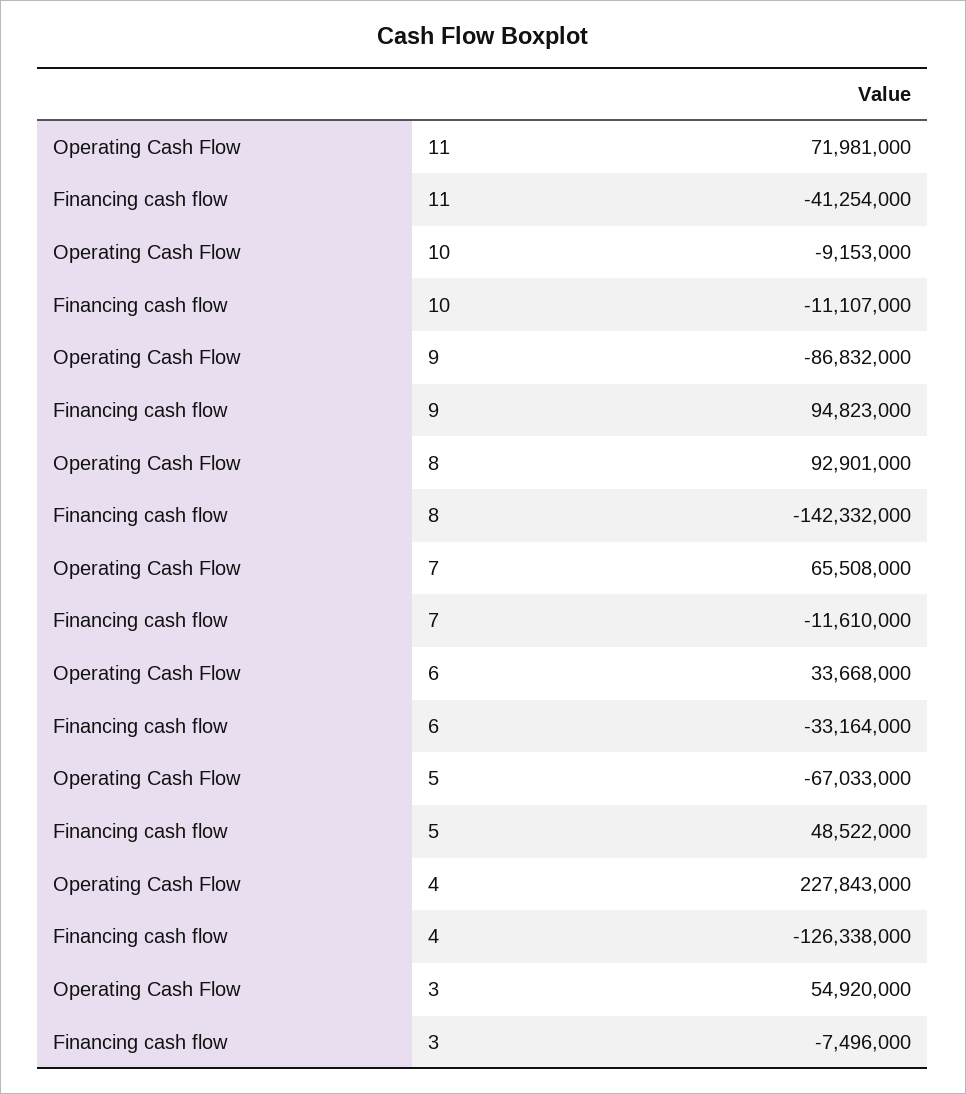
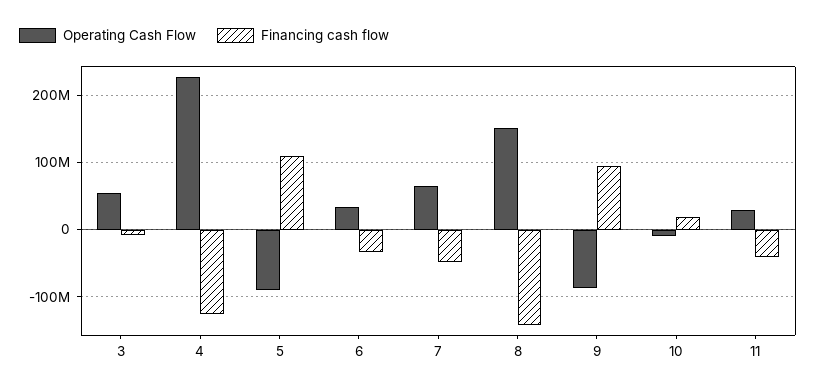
Operating Cash Flow, 11: 71981000 -> 30000000
Financing cash flow, 10: -11107000 -> 20000000
Operating Cash Flow, 8: 92901000 -> 150000000
Financing cash flow, 7: -11610000 -> -50000000
Operating Cash Flow, 5: -67033000 -> -90000000
Financing cash flow, 5: 48522000 -> 110000000

